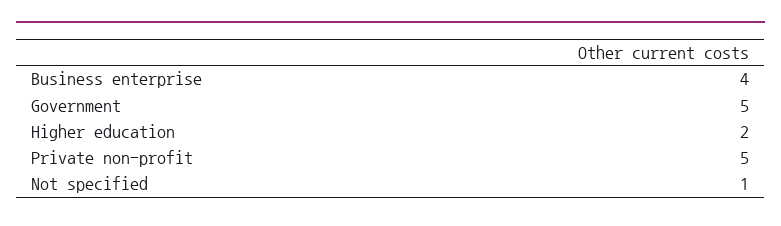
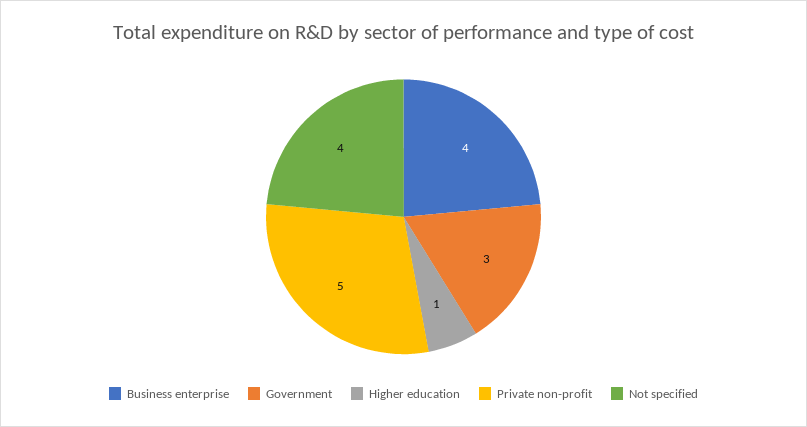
Government: 5 -> 3
Higher education: 2 -> 1
Not specified: 1 -> 4

